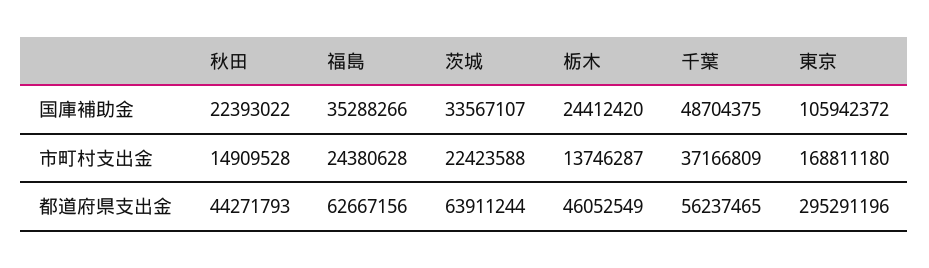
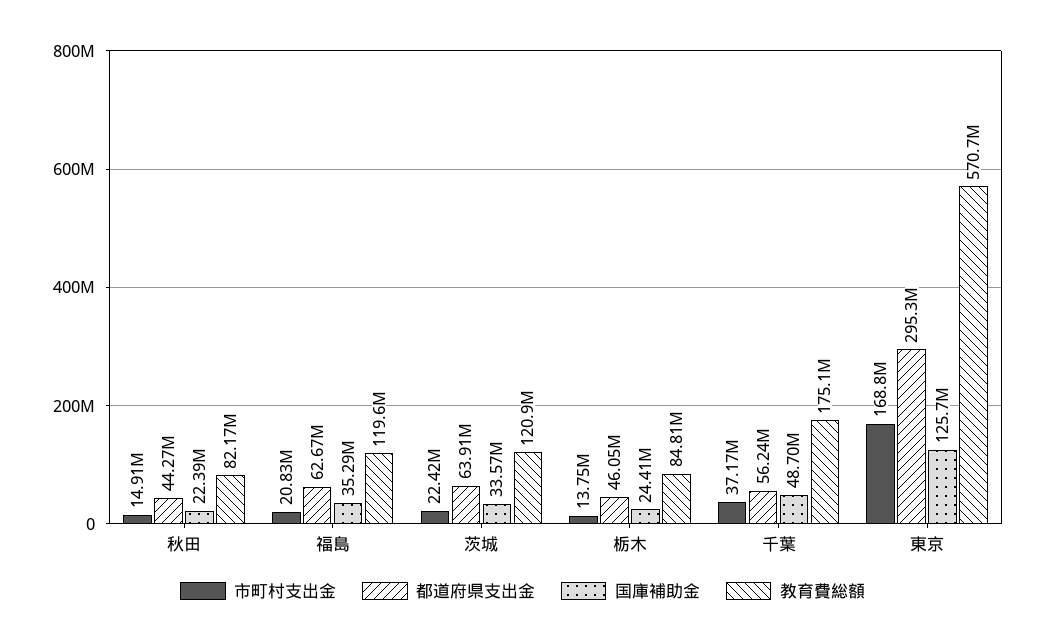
国庫補助金, 東京: 105942372 -> 125700000
市町村支出金, 福島: 24380628 -> 20830000
教育費総額, 秋田: none -> 82170000
教育費総額, 福島: none -> 119600000
教育費総額, 茨城: none -> 120900000
教育費総額, 栃木: none -> 84810000
教育費総額, 千葉: none -> 175100000
教育費総額, 東京: none -> 570700000

